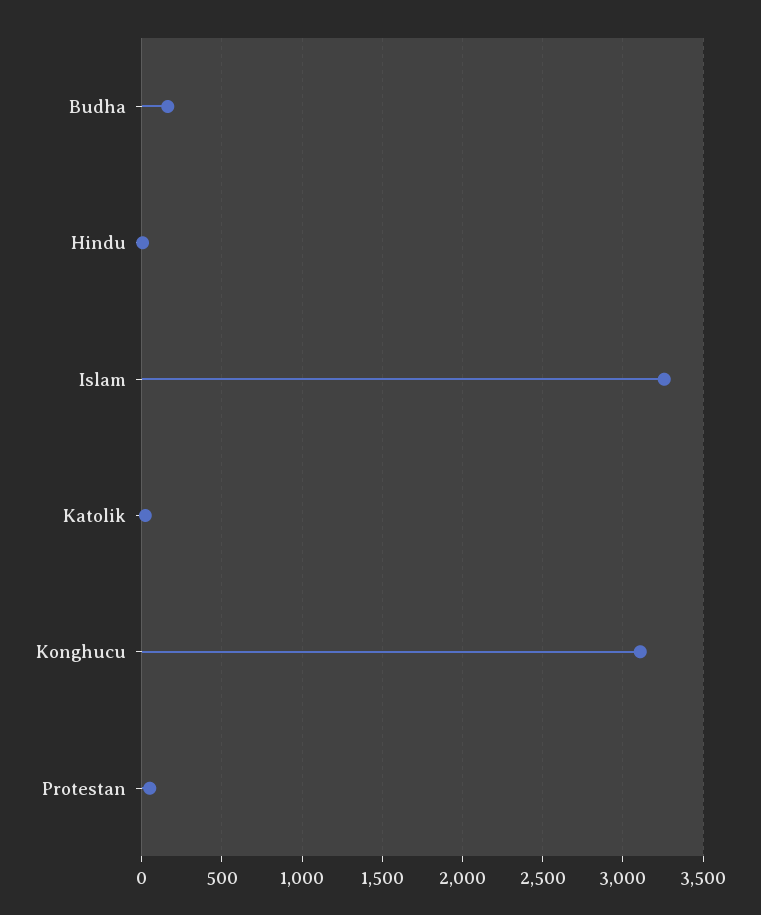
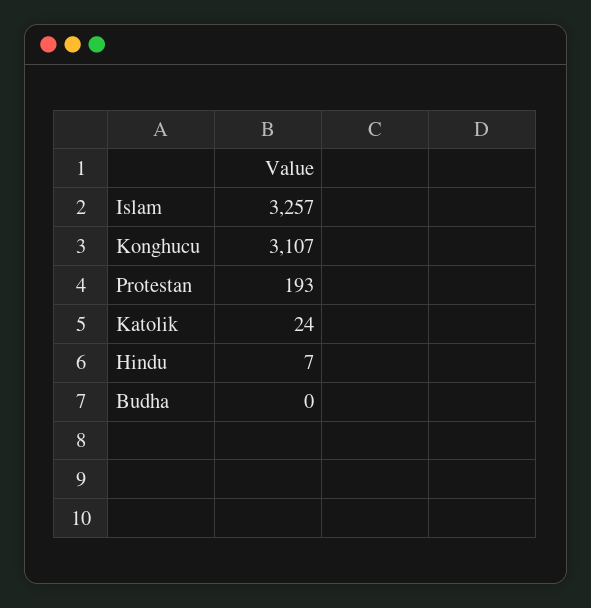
Budha: 150 -> 0
Protestan: 50 -> 193

